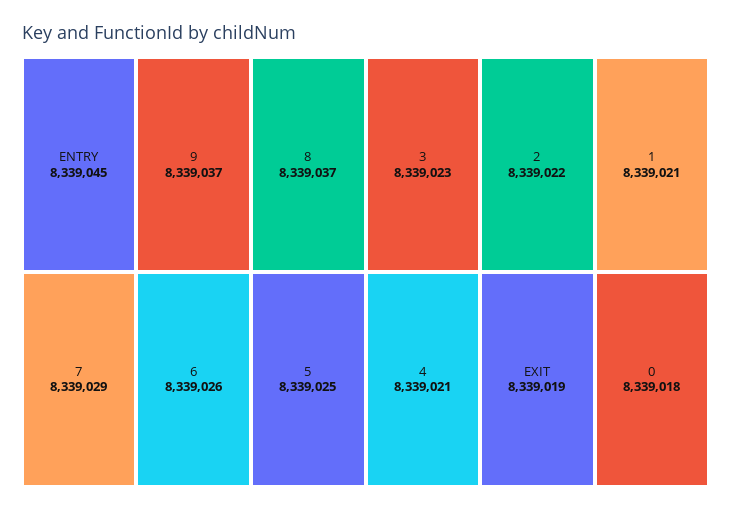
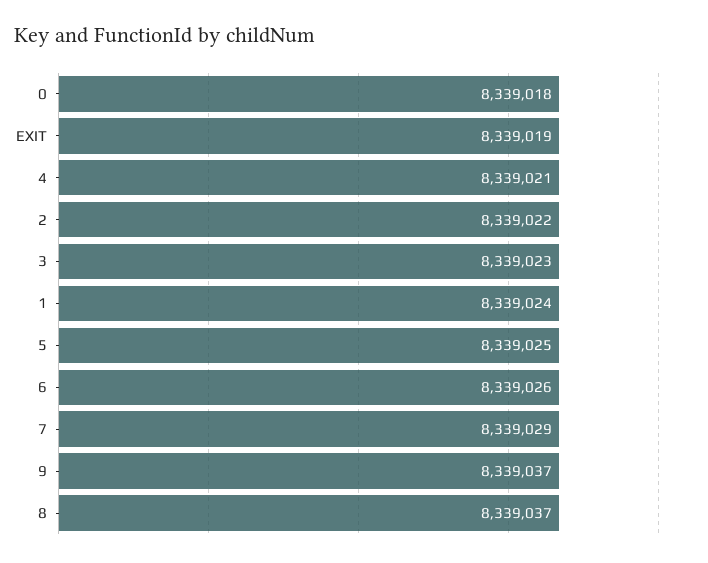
ENTRY: 8339045 -> none
1: 8339021 -> 8339024

